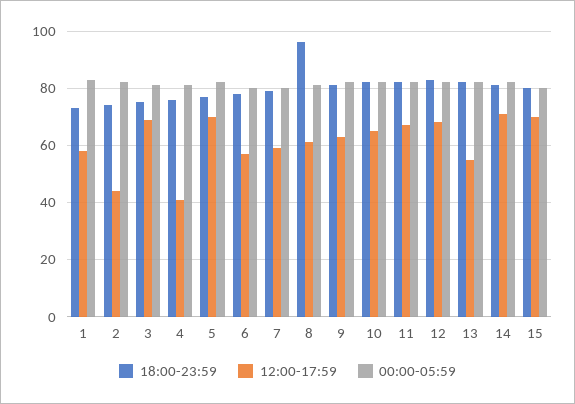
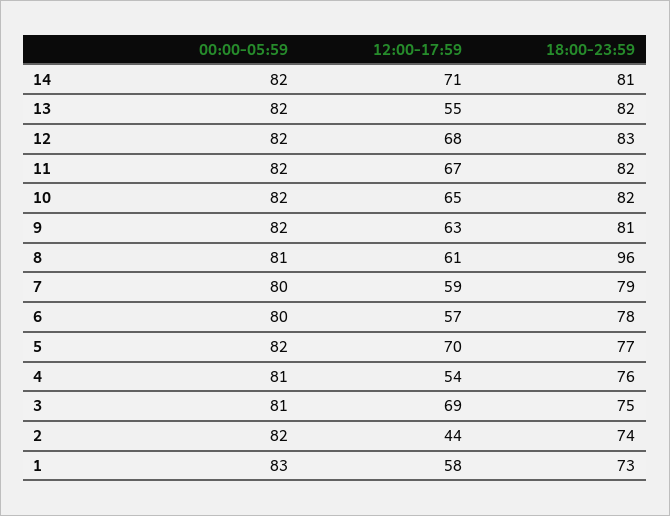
12:00-17:59, 4: 40 -> 54
18:00-23:59, 15: 80 -> none
12:00-17:59, 15: 70 -> none
00:00-05:59, 15: 80 -> none

